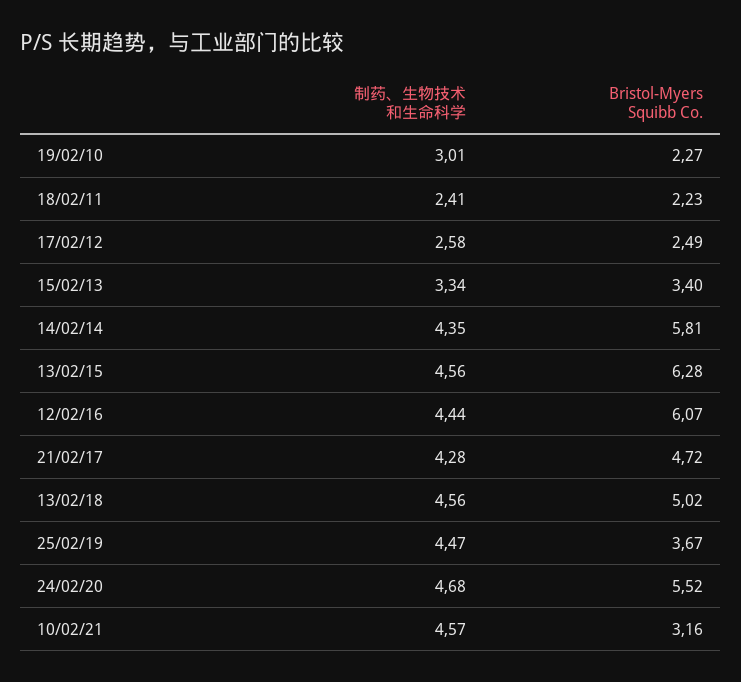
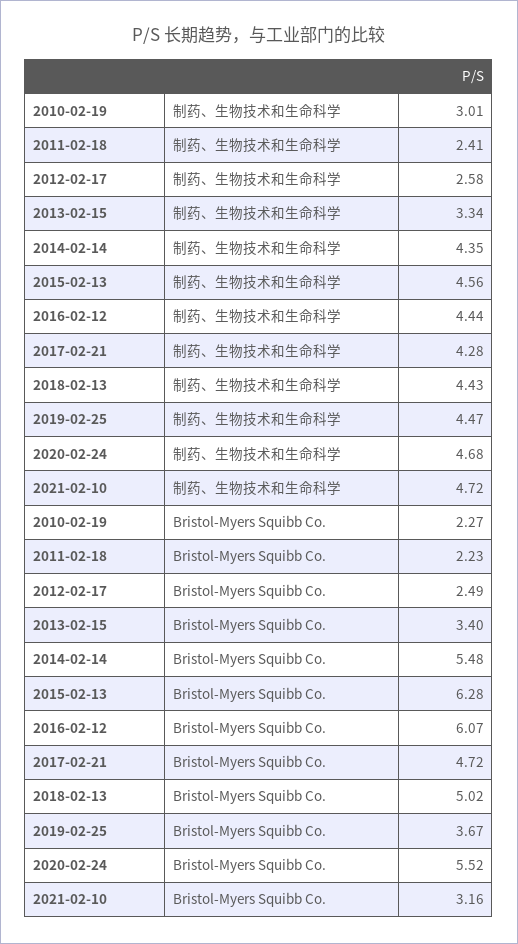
Bristol-Myers Squibb Co., 14/02/14: 5.81 -> 5.48
制药、生物技术和生命科学, 13/02/18: 4.56 -> 4.43
制药、生物技术和生命科学, 10/02/21: 4.57 -> 4.72

